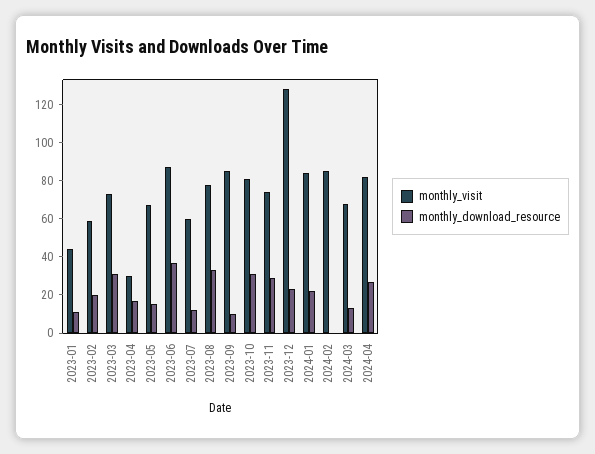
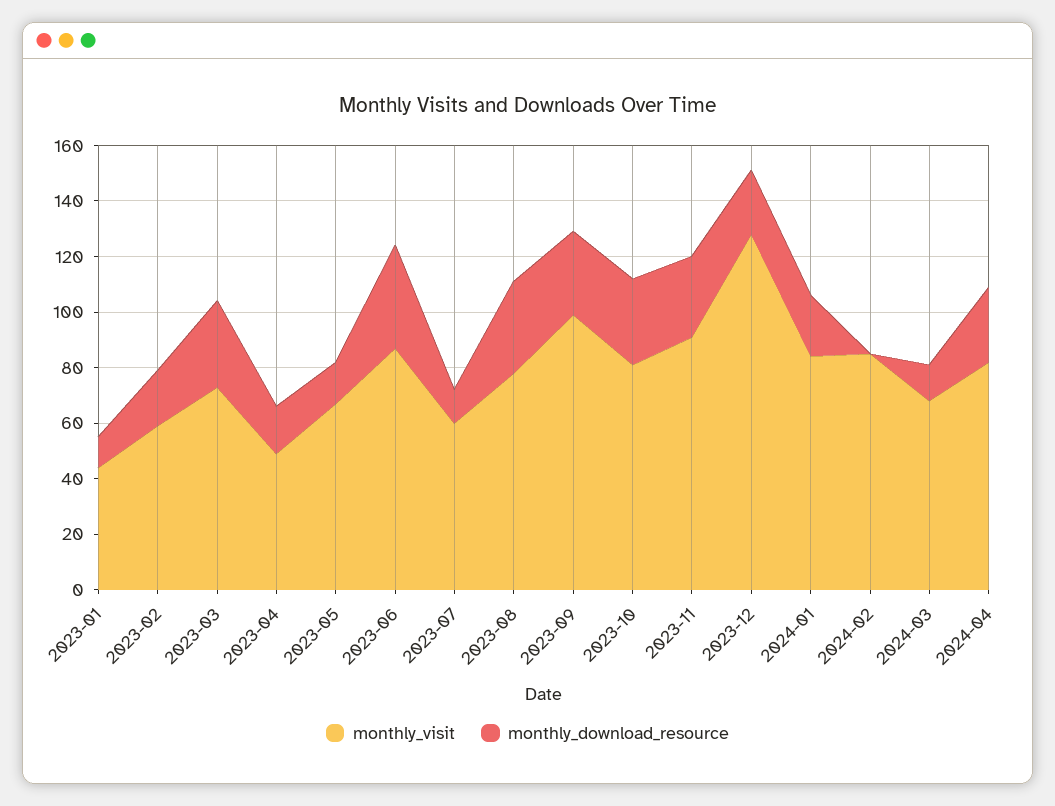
monthly_visit, 2023-04: 30 -> 50
monthly_visit, 2023-09: 85 -> 100
monthly_download_resource, 2023-09: 10 -> 30
monthly_visit, 2023-11: 75 -> 90

